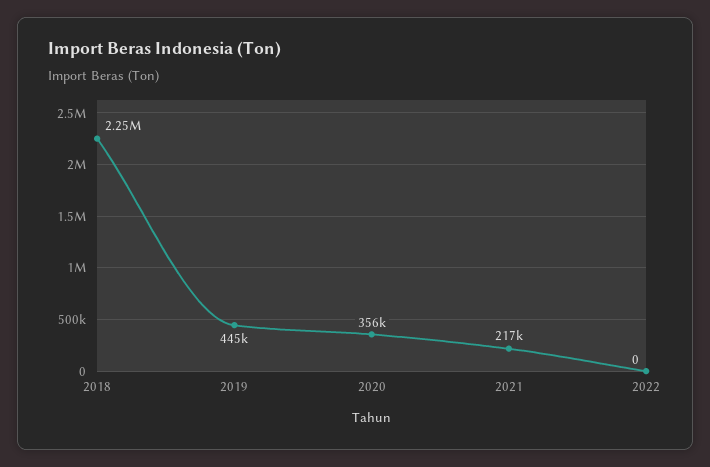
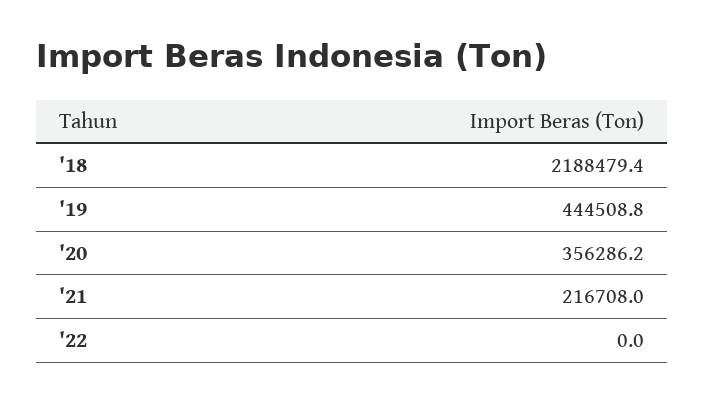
2018: 2250000 -> 2188479.4

